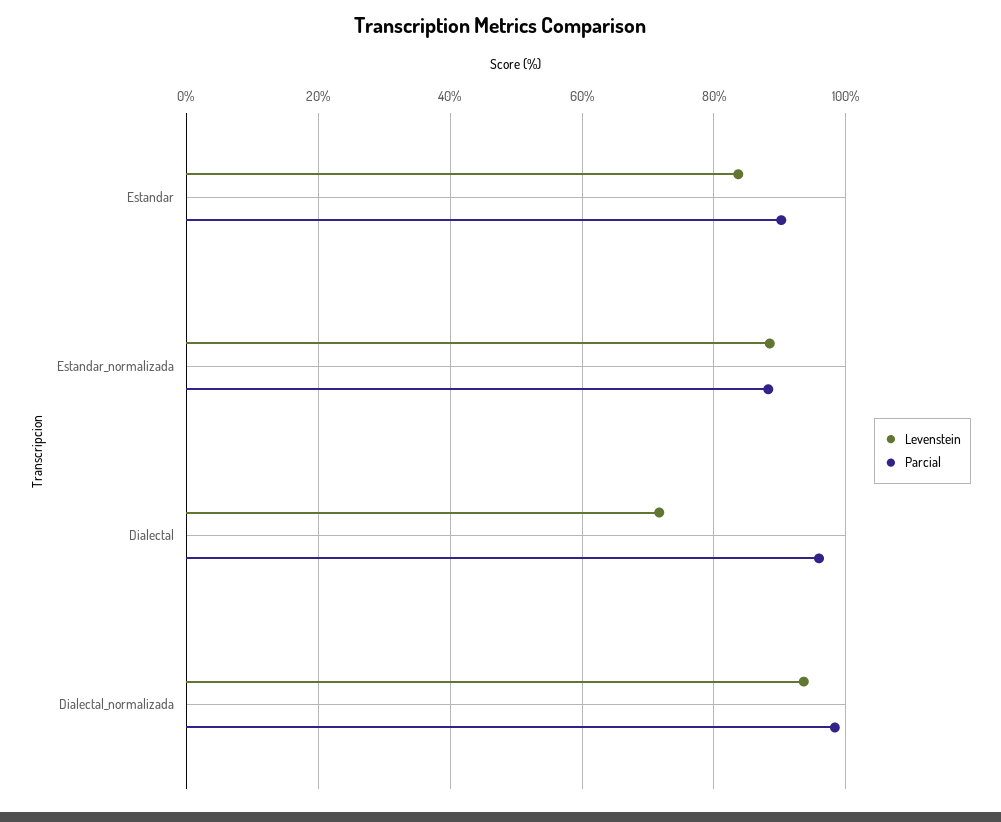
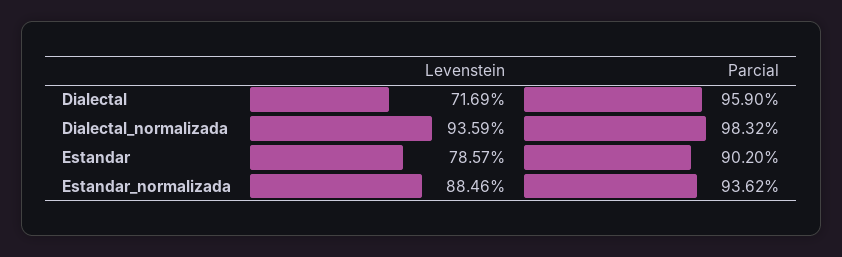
Levenstein, Estandar: 84 -> 78.57
Parcial, Estandar_normalizada: 88 -> 93.62

